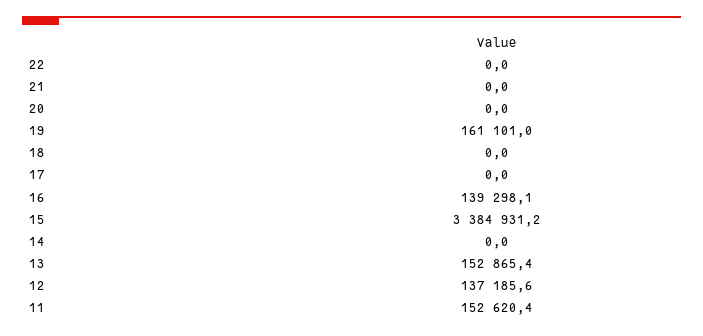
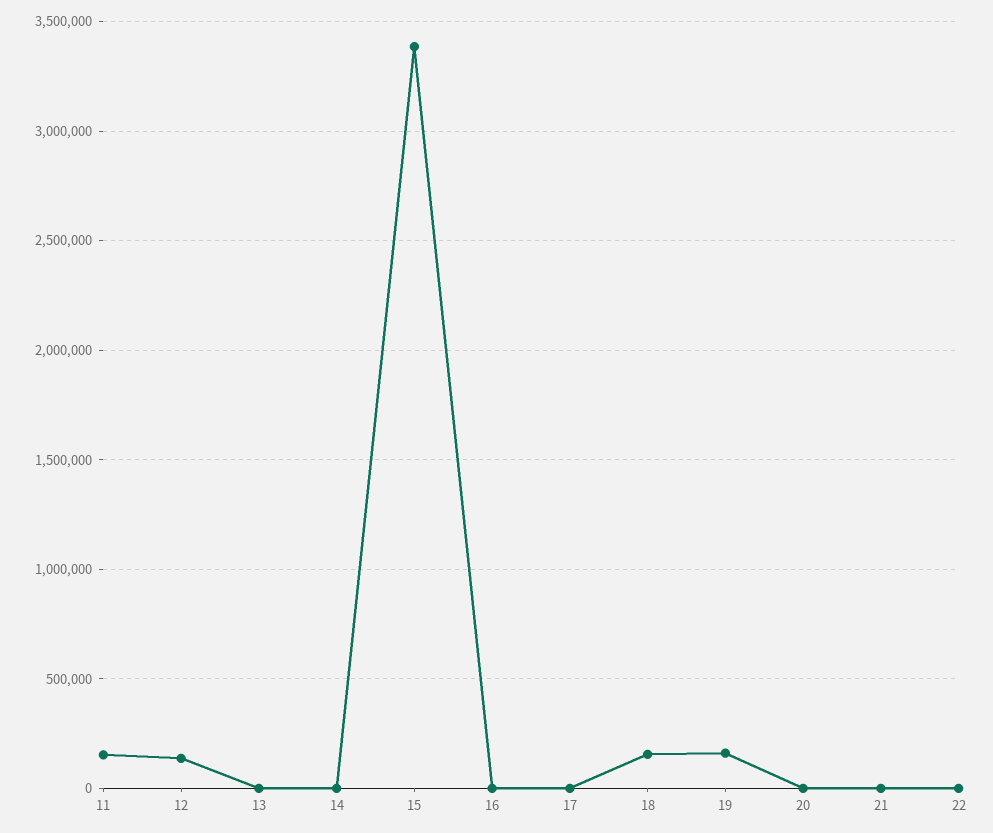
18: 0 -> 150000
16: 139298.1 -> 0
13: 152865.4 -> 0

